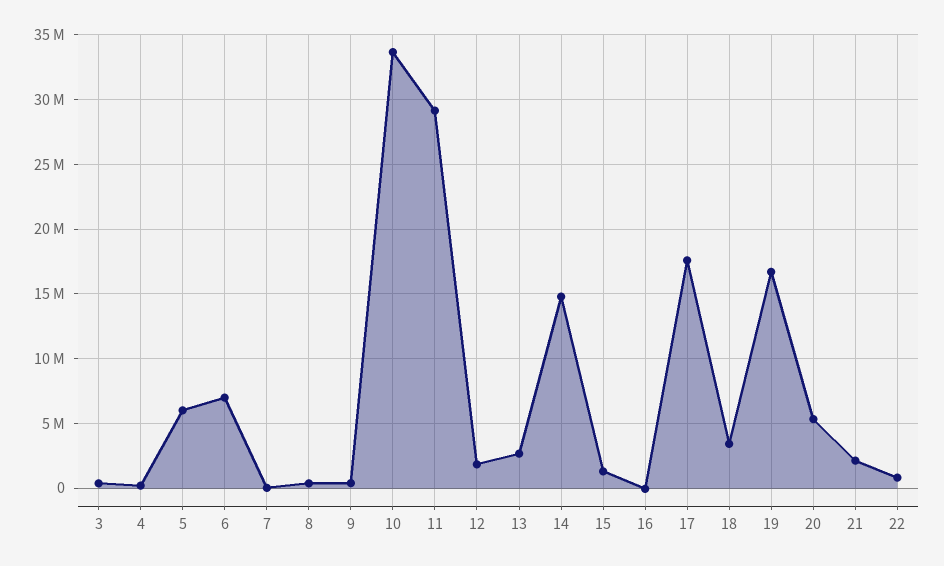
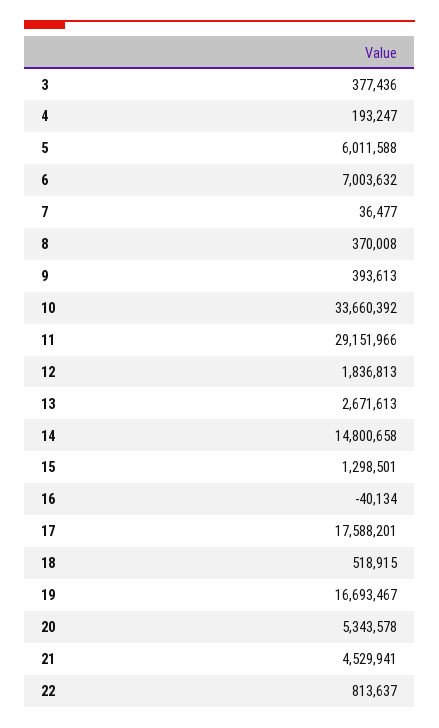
18: 3500000 -> 518915
21: 2000000 -> 4529941

